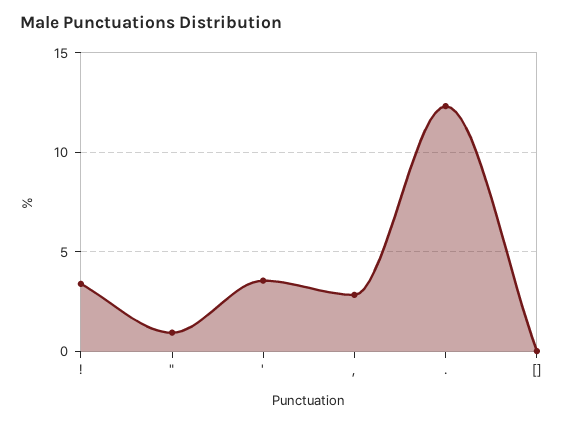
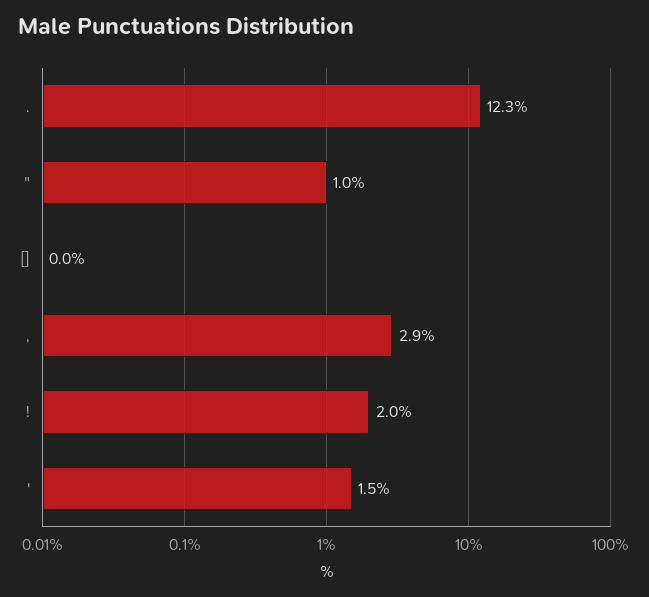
!: 3.5 -> 2
': 3.5 -> 1.5

